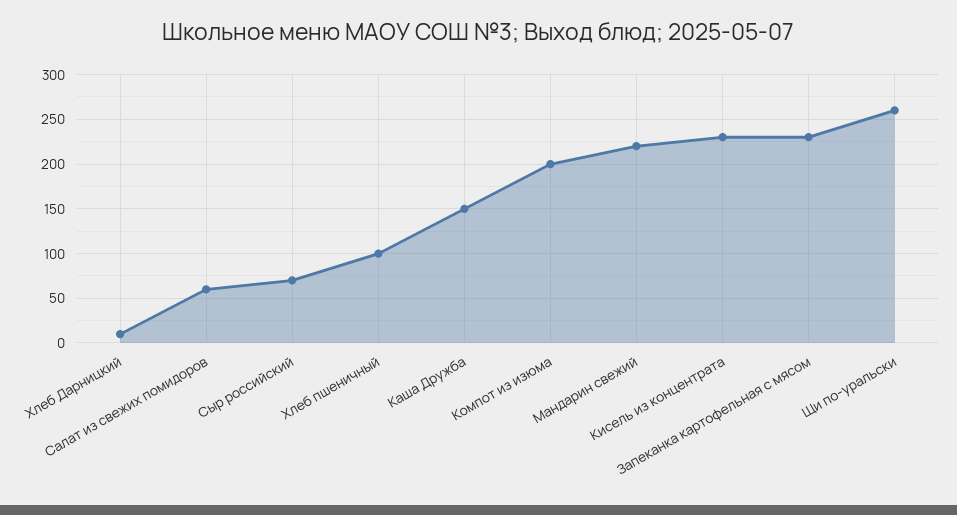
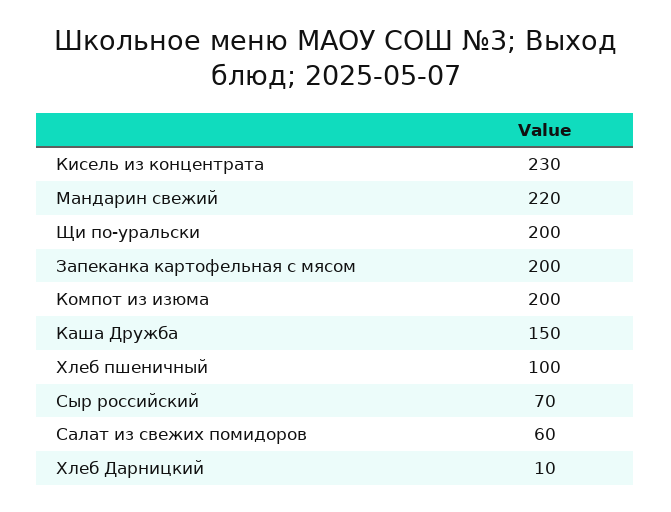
Запеканка картофельная с мясом: 230 -> 200
Щи по-уральски: 260 -> 200

